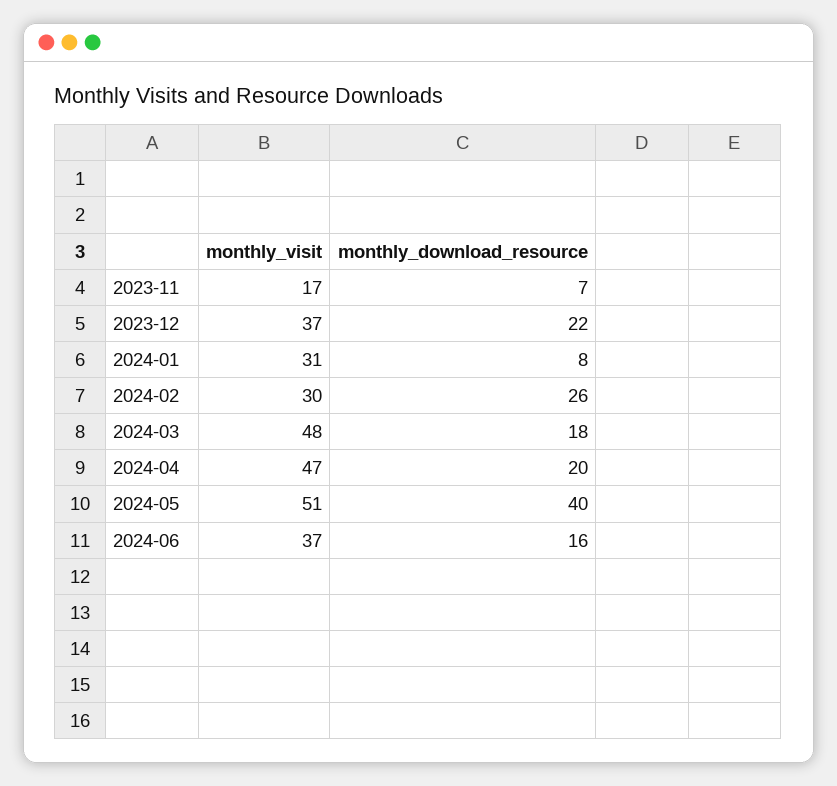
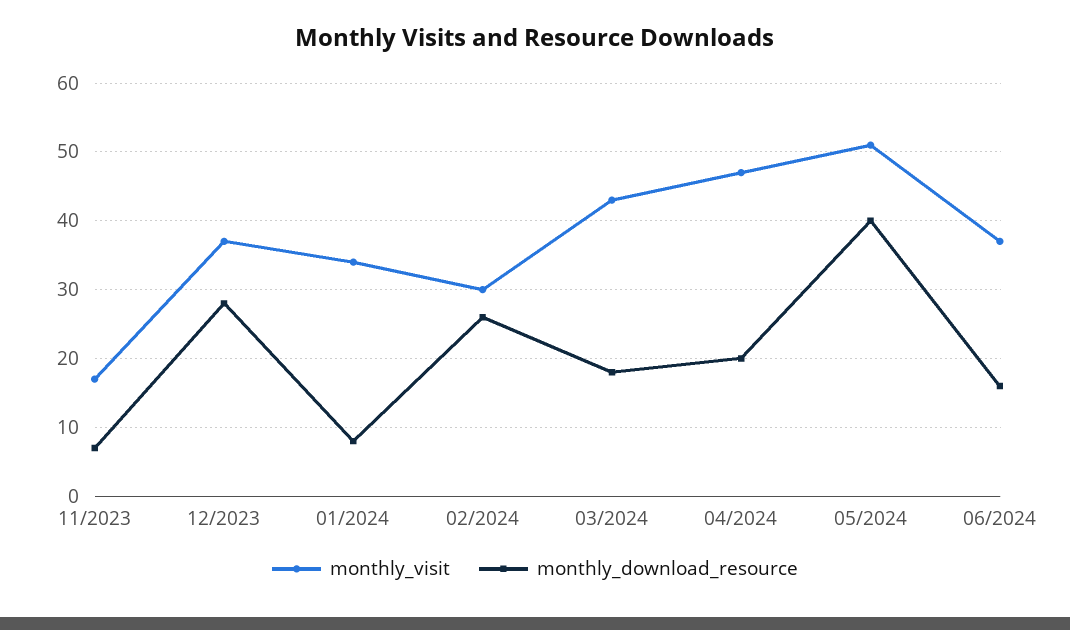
monthly_download_resource, 2023-12: 22 -> 28
monthly_visit, 2024-01: 31 -> 34
monthly_visit, 2024-03: 48 -> 43

